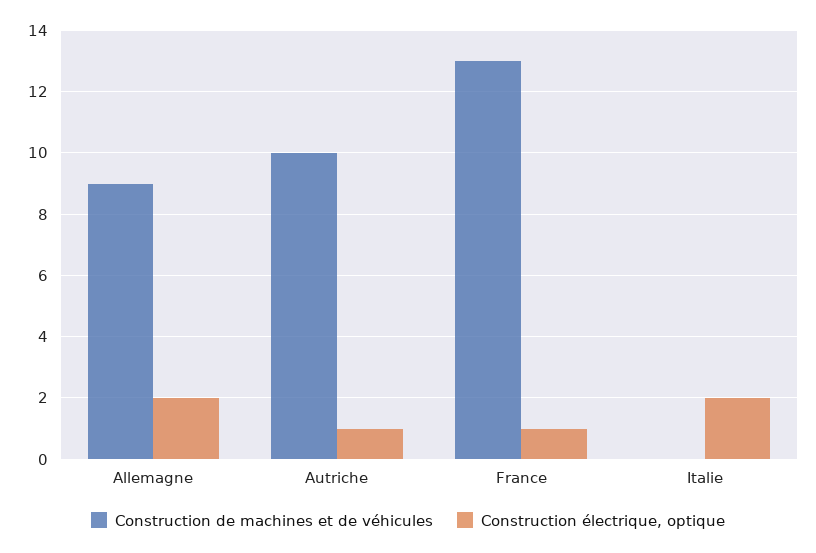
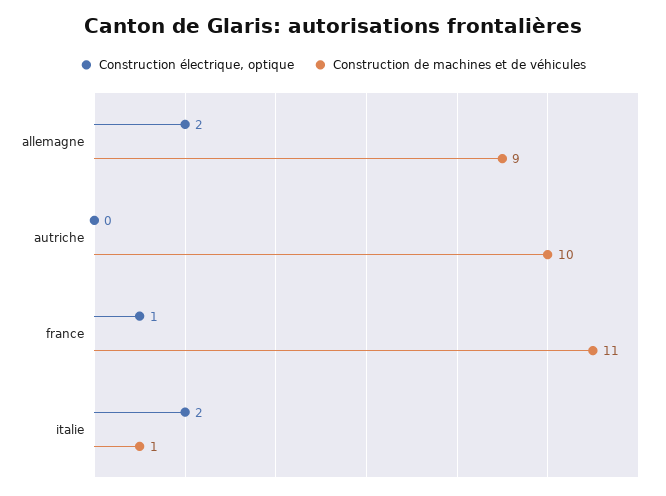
Construction électrique, optique, Autriche: 1 -> 0
Construction de machines et de véhicules, France: 13 -> 11
Construction de machines et de véhicules, Italie: 0 -> 1

